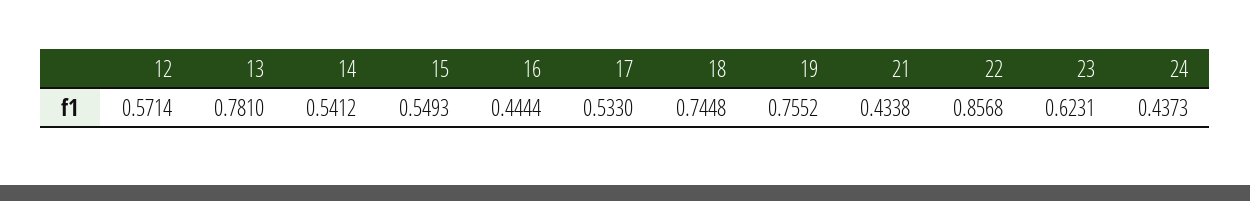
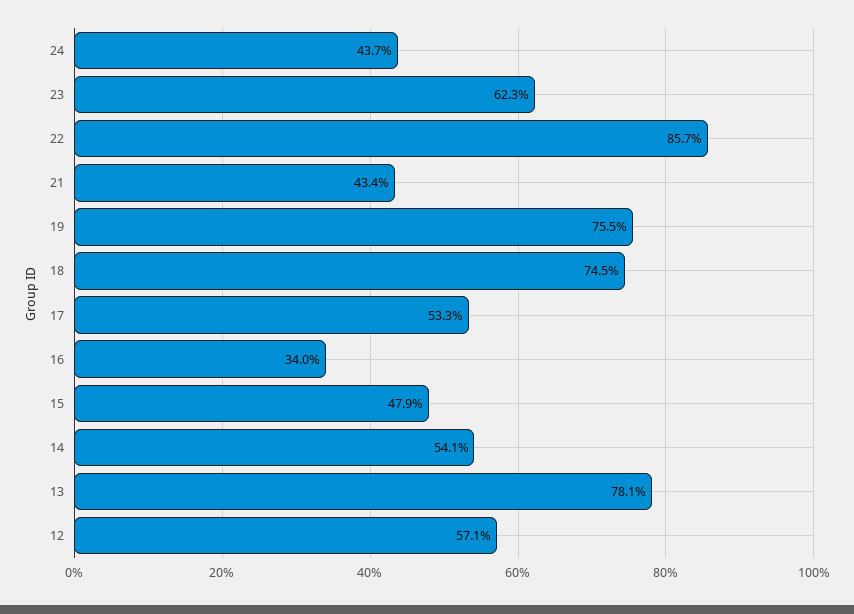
15: 0.5493 -> 0.479
16: 0.4444 -> 0.34

